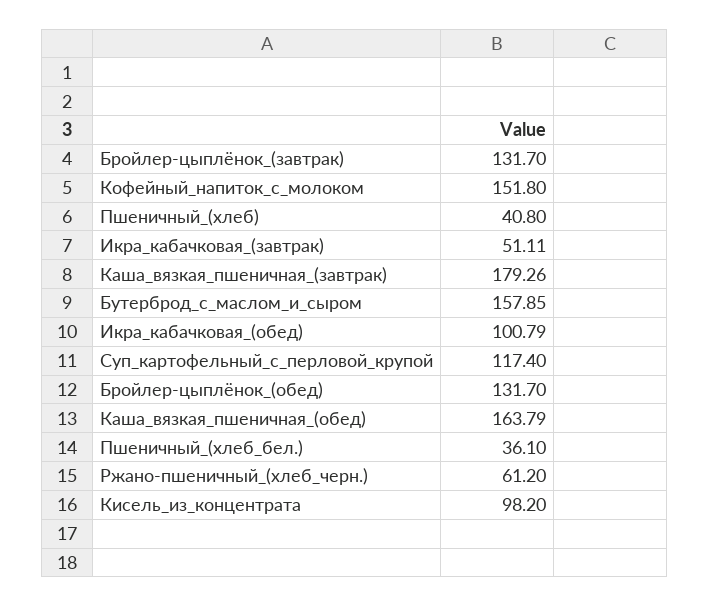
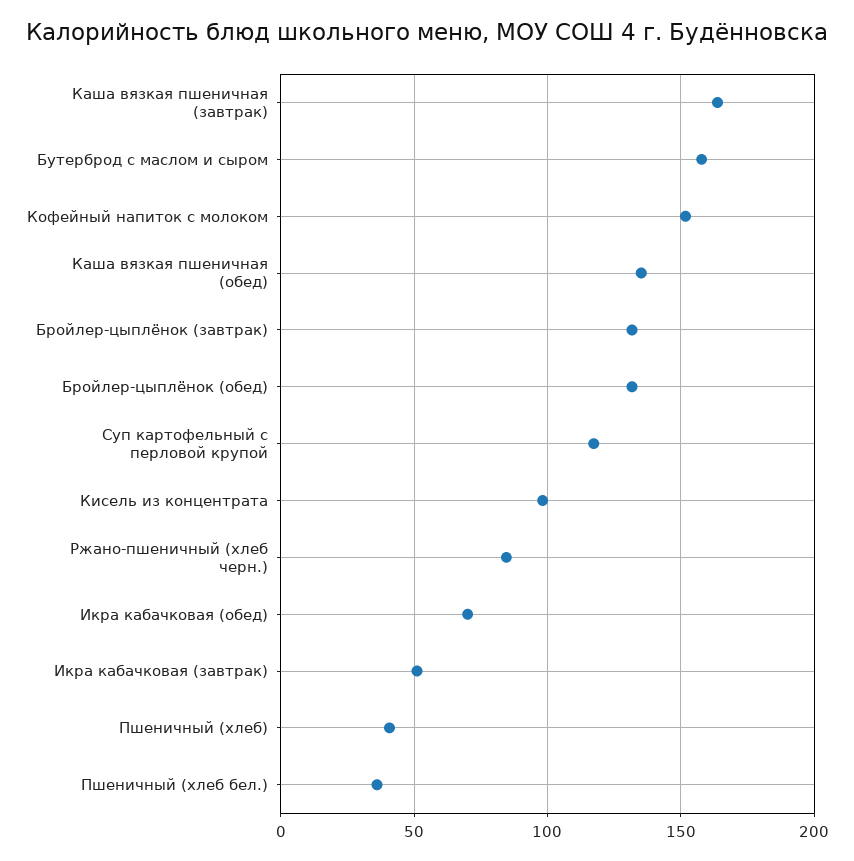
Каша_вязкая_пшеничная_(завтрак): 179.26 -> 165
Икра_кабачковая_(обед): 100.79 -> 70
Каша_вязкая_пшеничная_(обед): 163.79 -> 135
Ржано-пшеничный_(хлеб_черн.): 61.2 -> 85

